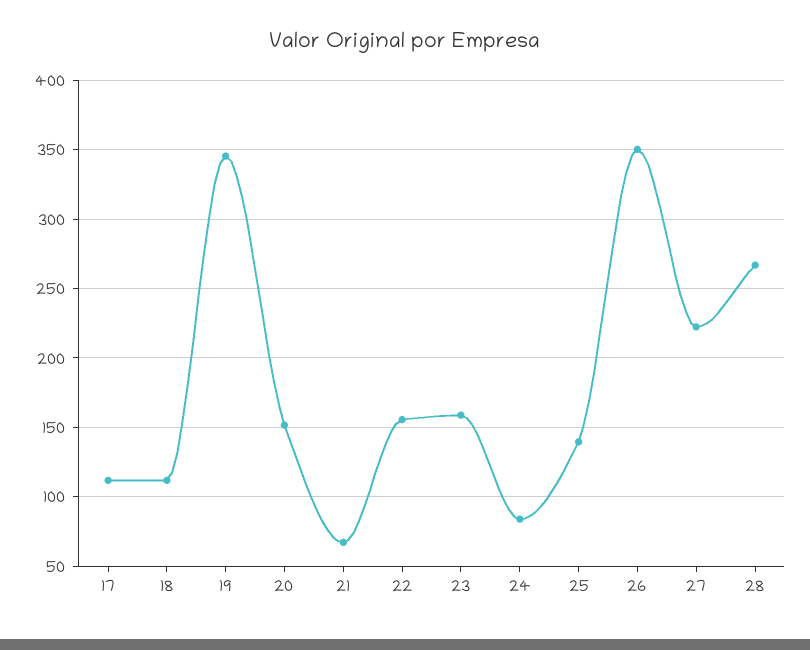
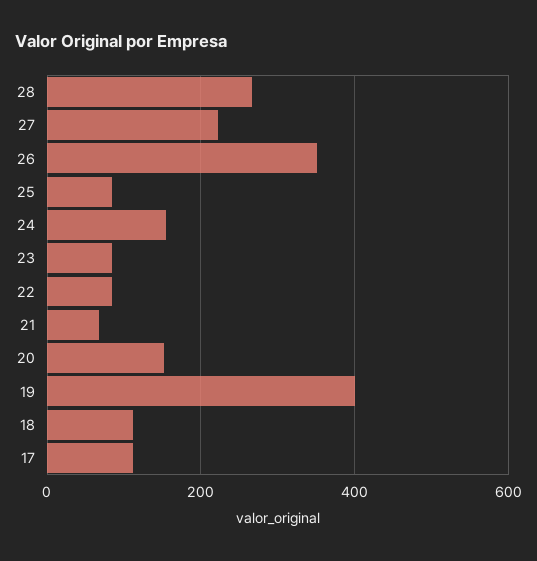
19: 345 -> 400
22: 155 -> 80
23: 160 -> 80
24: 85 -> 160
25: 140 -> 80

